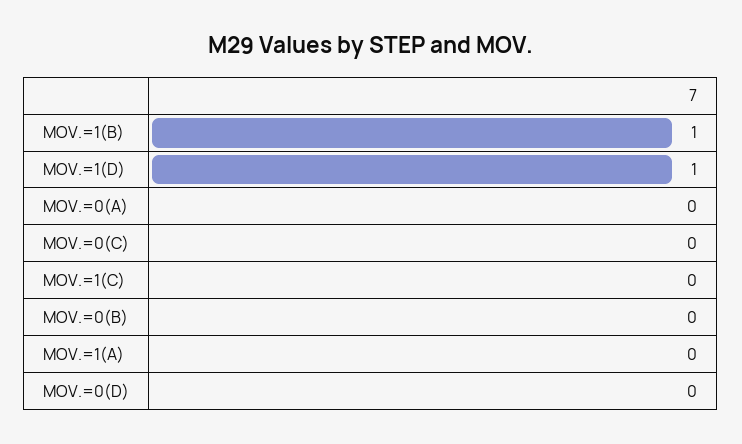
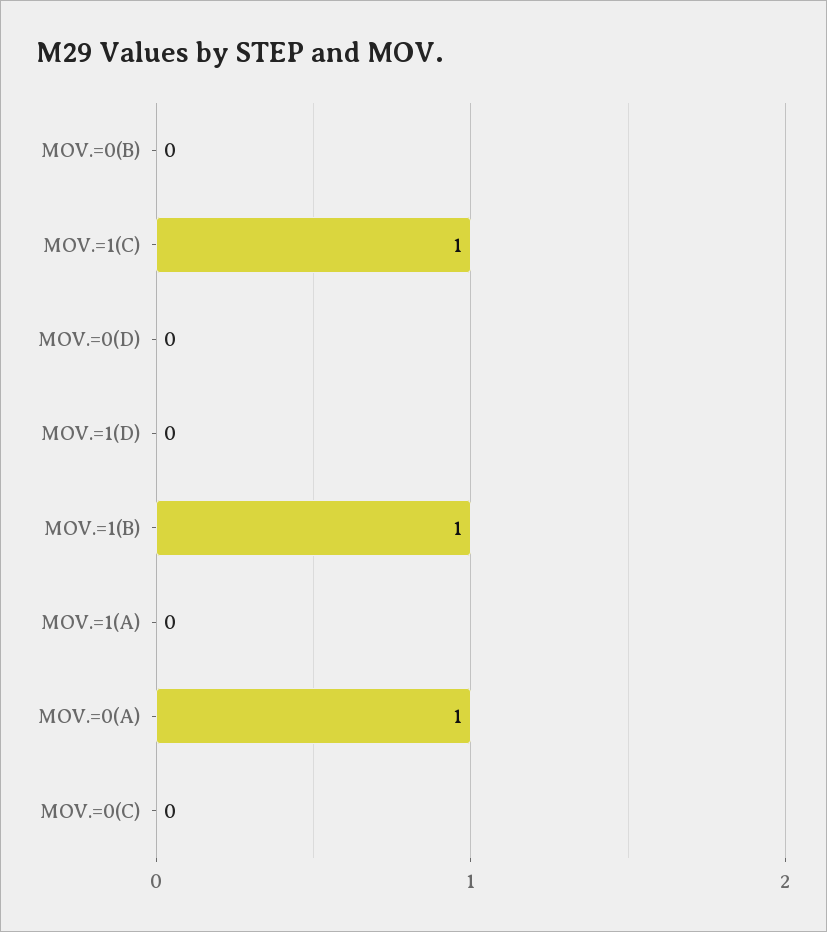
MOV.=1(D): 1 -> 0
MOV.=0(A): 0 -> 1
MOV.=1(C): 0 -> 1

